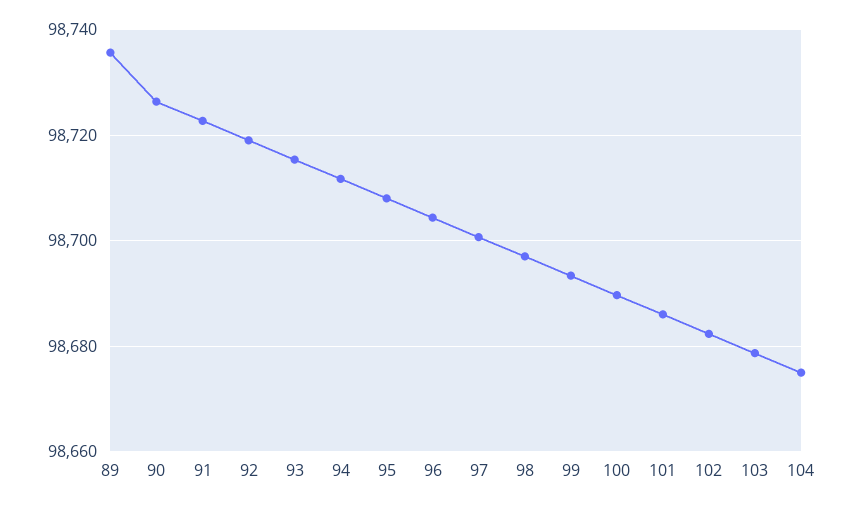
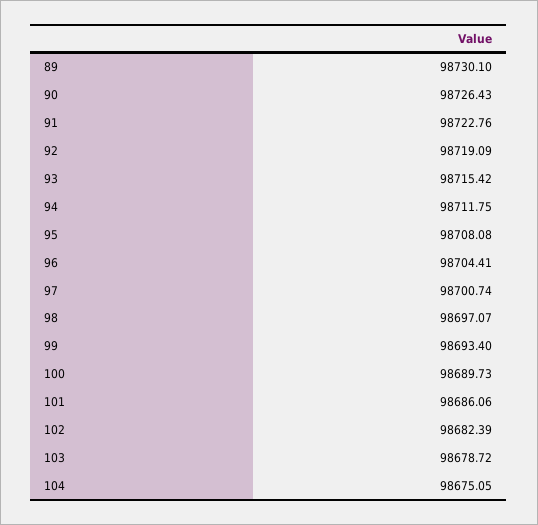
89: 98736 -> 98730.1

